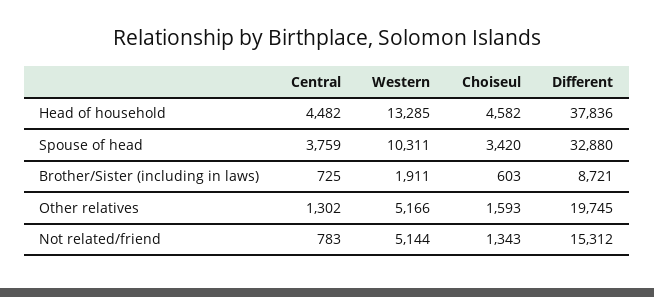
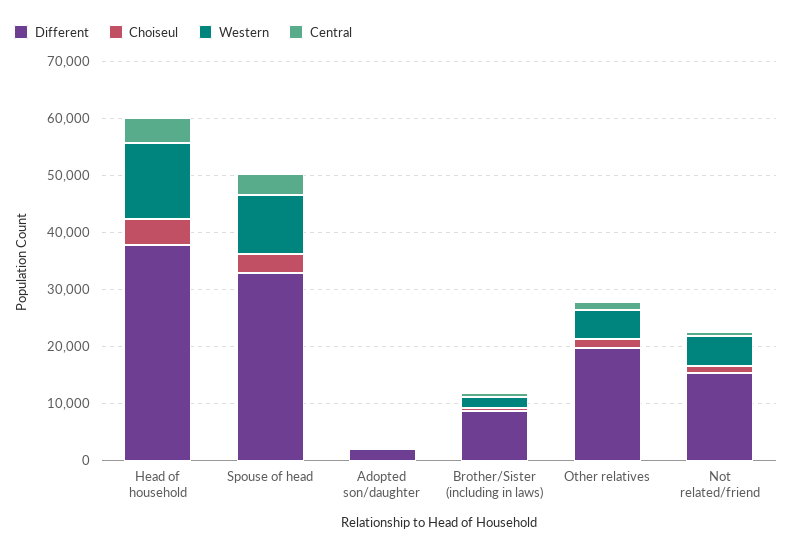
Different, Adopted son/daughter: none -> 2000
Choiseul, Adopted son/daughter: none -> 0
Western, Adopted son/daughter: none -> 0
Central, Adopted son/daughter: none -> 0

